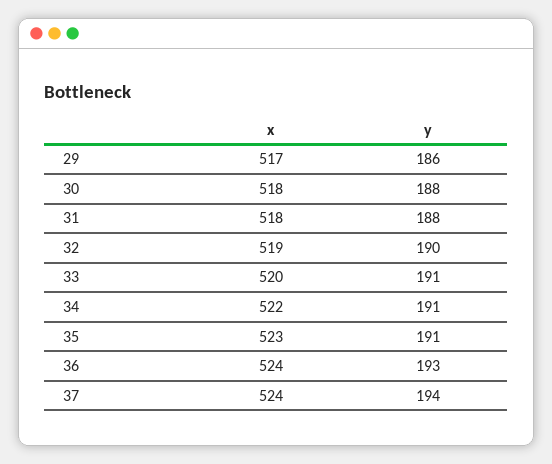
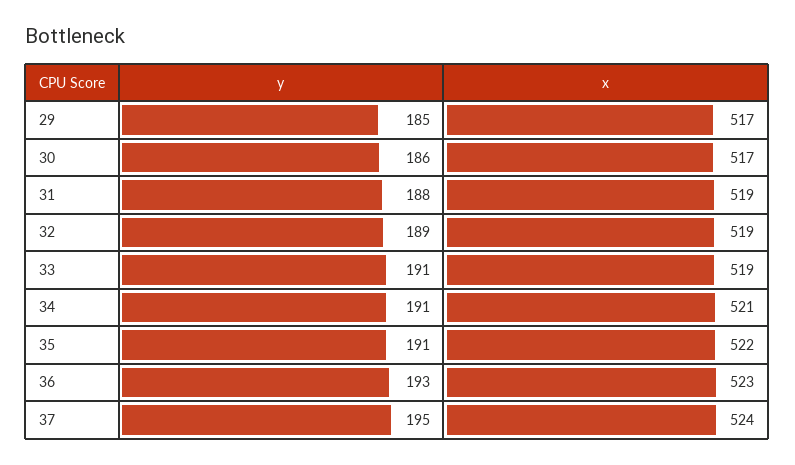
y, 29: 186 -> 185
x, 30: 518 -> 517
y, 30: 188 -> 186
x, 31: 518 -> 519
y, 32: 190 -> 189
x, 33: 520 -> 519
x, 34: 522 -> 521
x, 35: 523 -> 522
x, 36: 524 -> 523
y, 37: 194 -> 195

